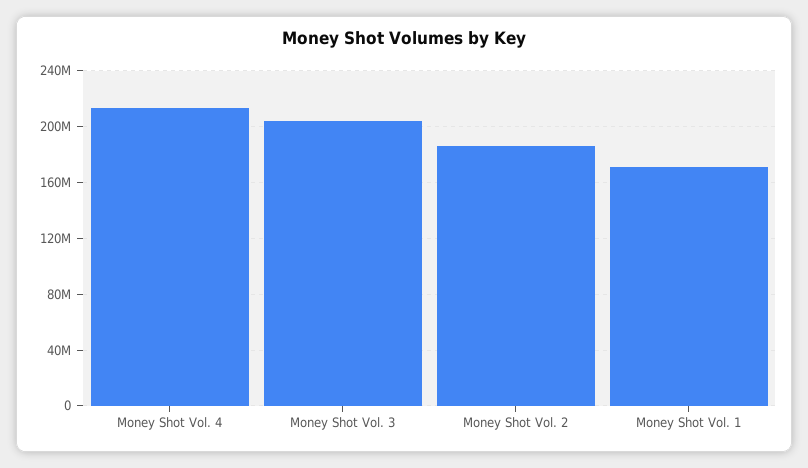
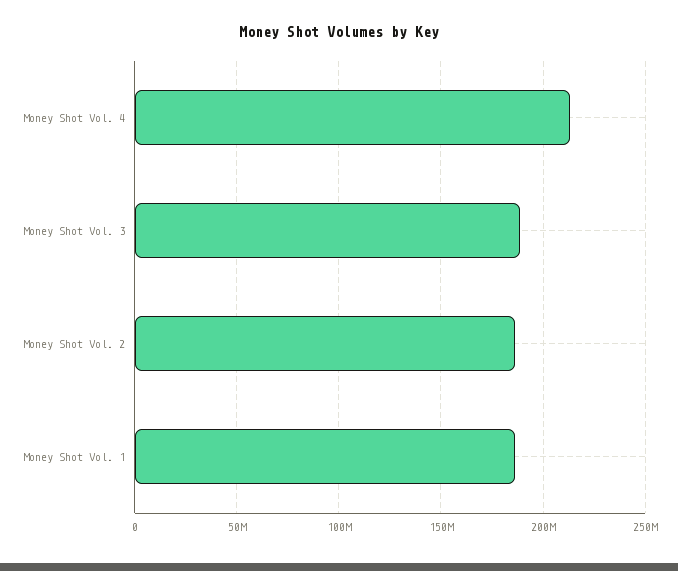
Money Shot Vol. 3: 205000000 -> 190000000
Money Shot Vol. 1: 170000000 -> 185000000

